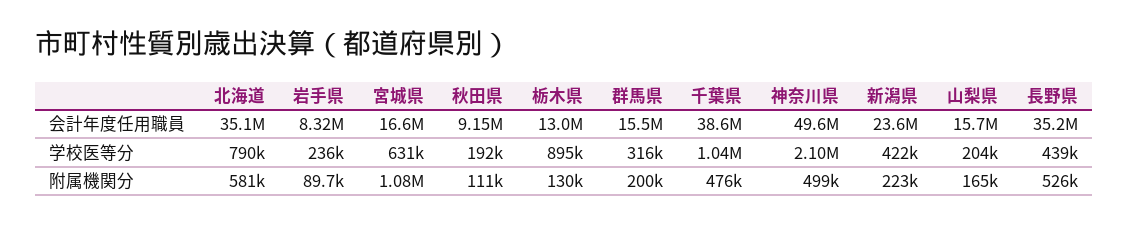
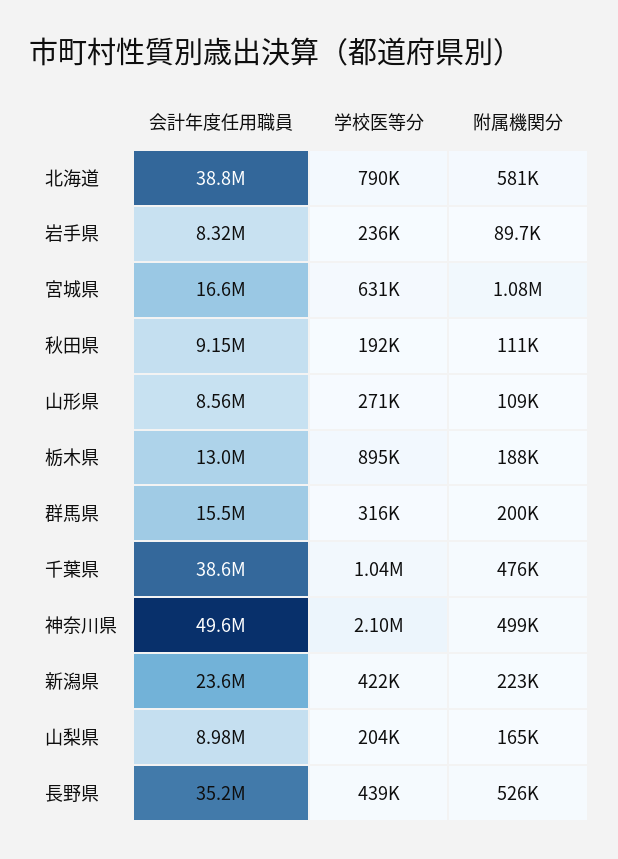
北海道, 会計年度任用職員: 35100000 -> 38800000
山梨県, 会計年度任用職員: 15700000 -> 8980000
栃木県, 附属機関分: 130000 -> 188000
山形県, 会計年度任用職員: none -> 8560000
山形県, 学校医等分: none -> 271000
山形県, 附属機関分: none -> 109000

